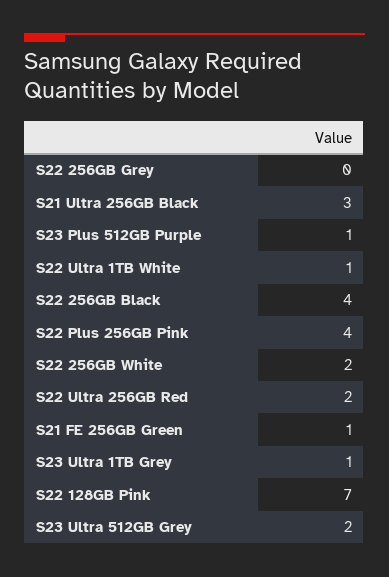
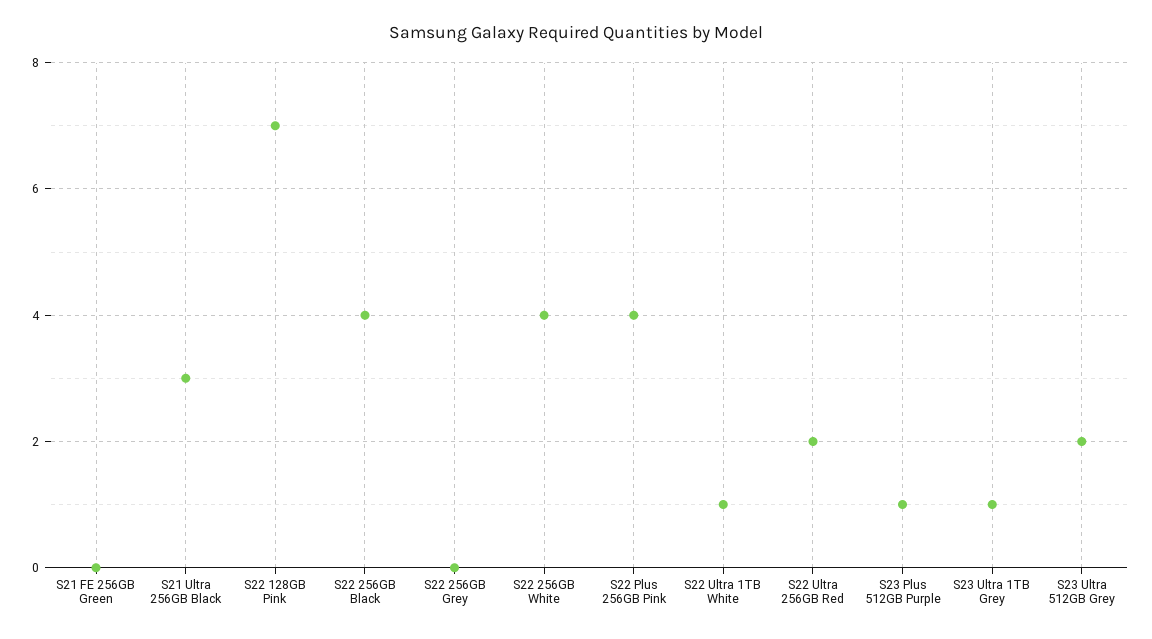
S22 256GB White: 2 -> 4
S21 FE 256GB Green: 1 -> 0

